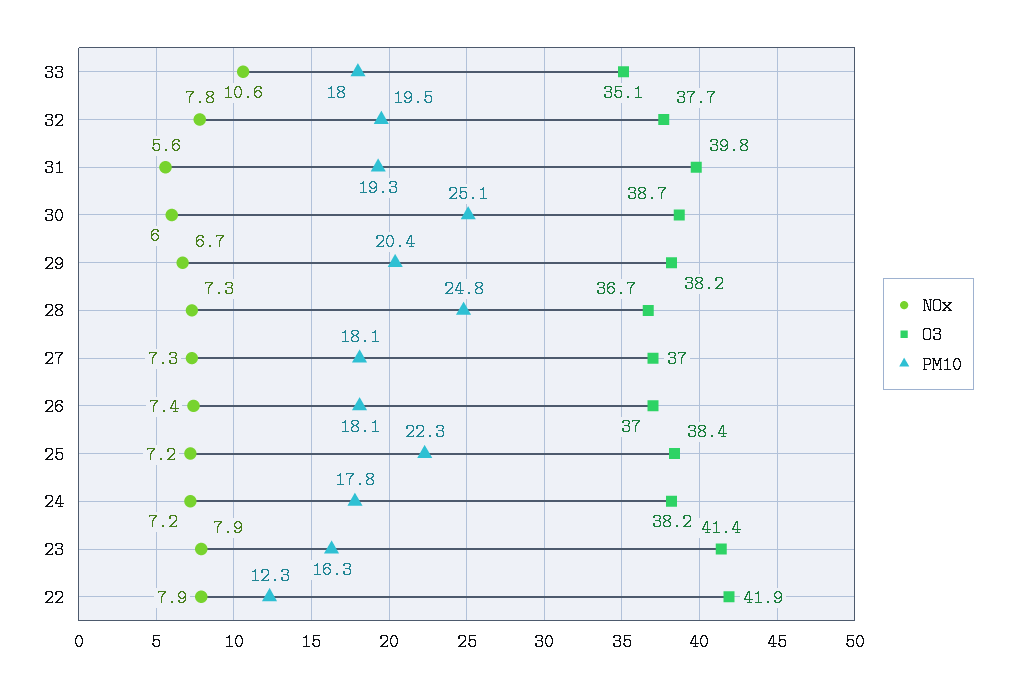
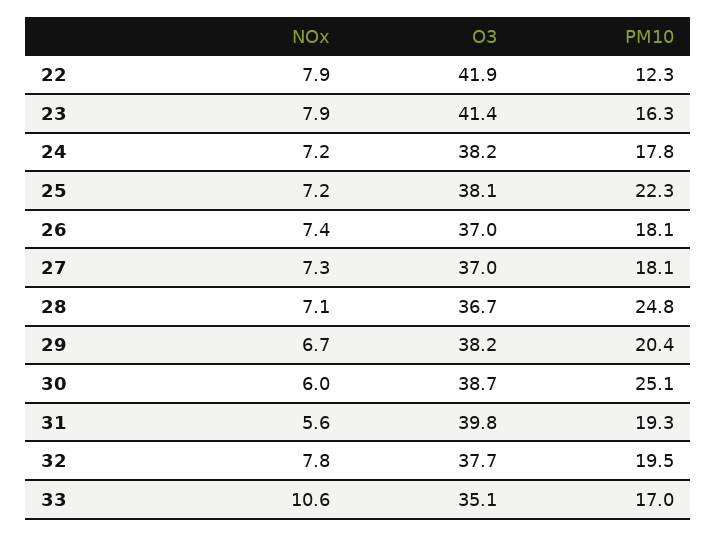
PM10, 33: 18 -> 17
NOx, 28: 7.3 -> 7.1
O3, 25: 38.4 -> 38.1

